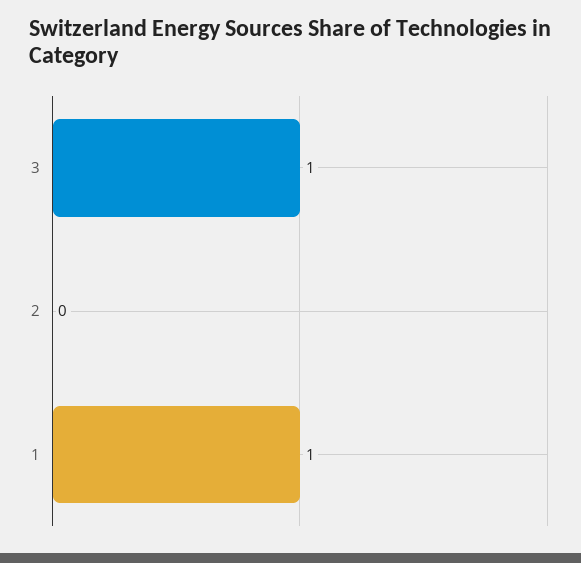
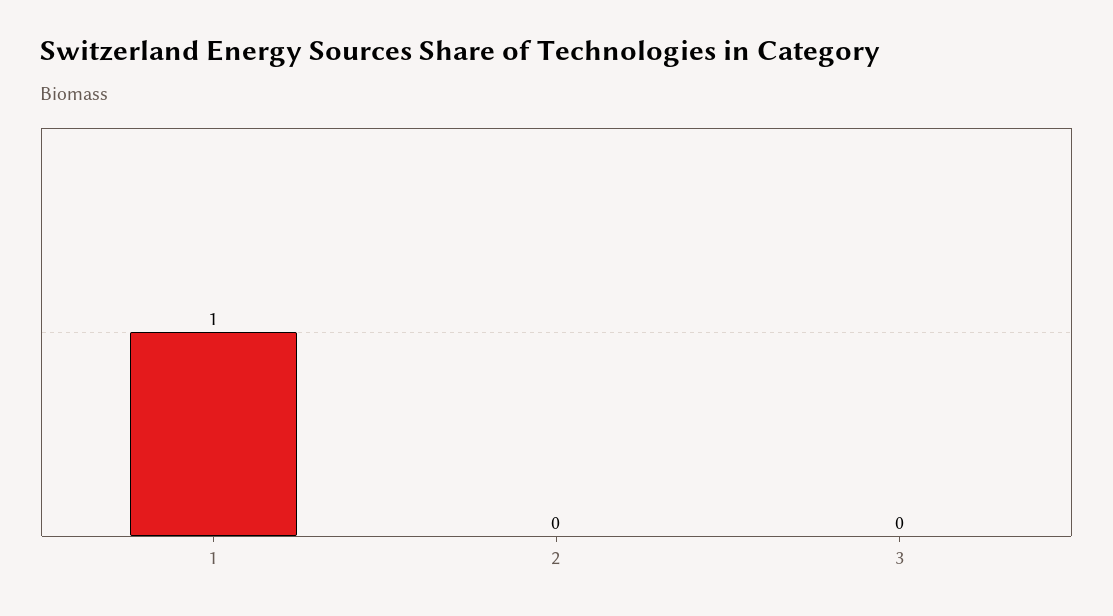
3: 1 -> 0

